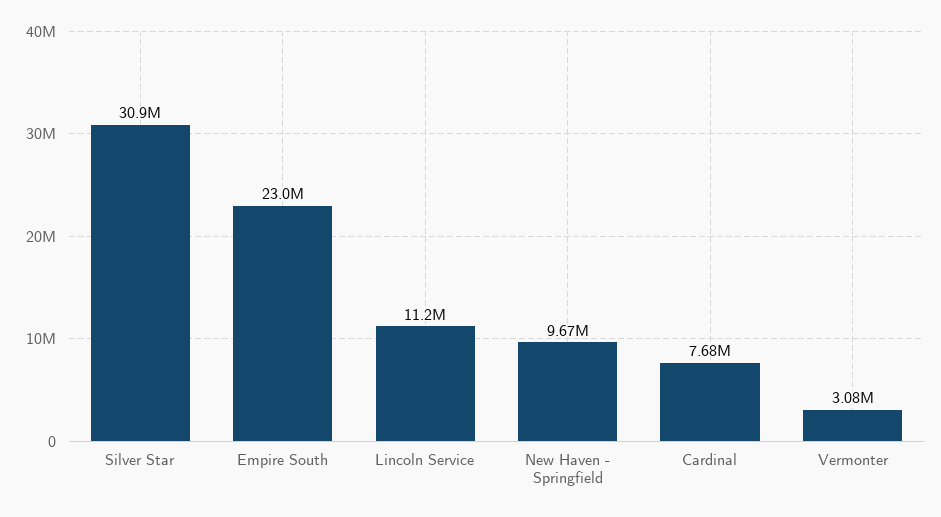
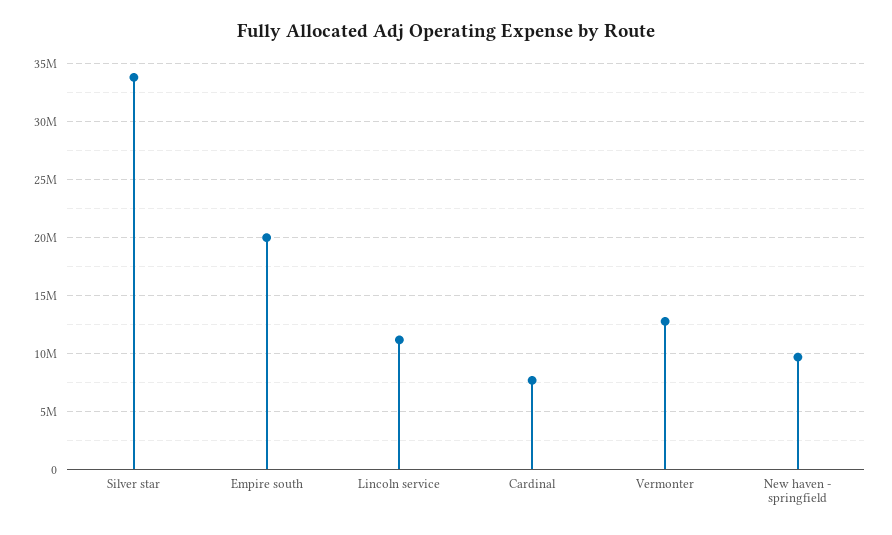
Silver Star: 30900000 -> 34000000
Empire South: 23000000 -> 20000000
Vermonter: 3080000 -> 13000000

